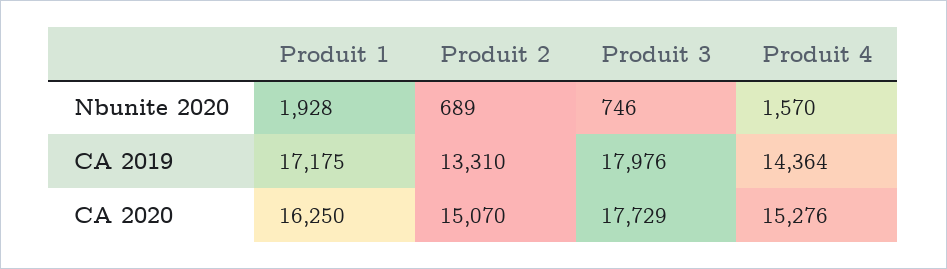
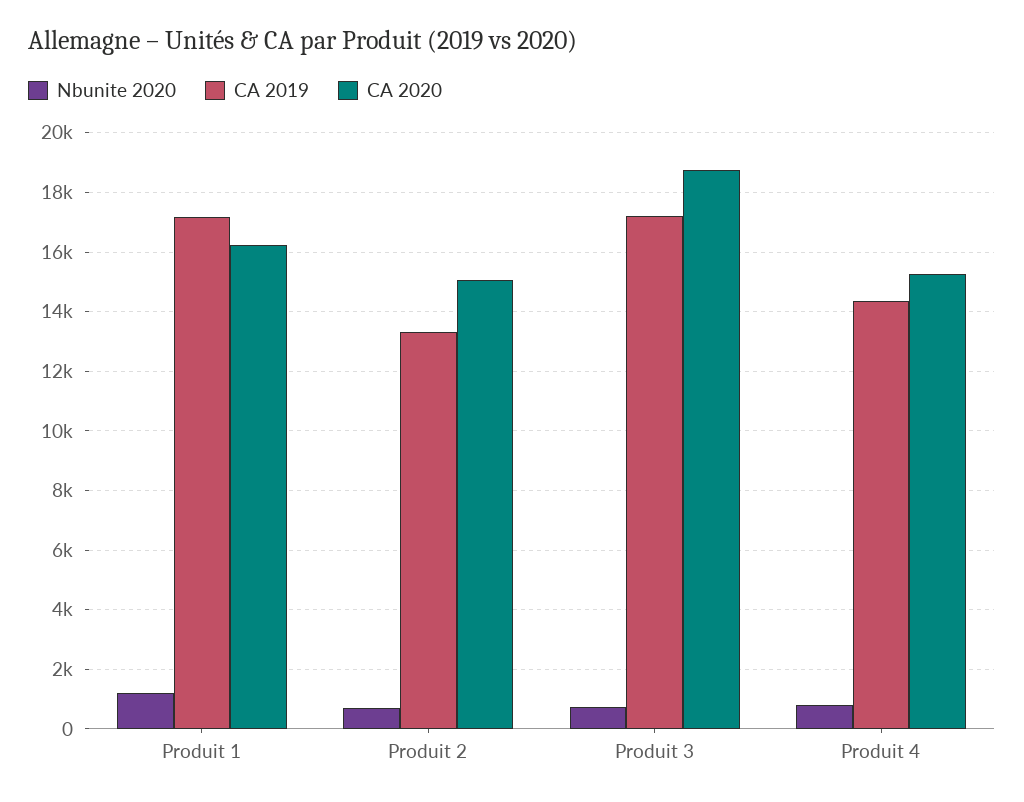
Nbunite 2020, Produit 1: 1928 -> 1250
Nbunite 2020, Produit 4: 1570 -> 750
CA 2019, Produit 3: 17976 -> 17250
CA 2020, Produit 3: 17729 -> 18750

